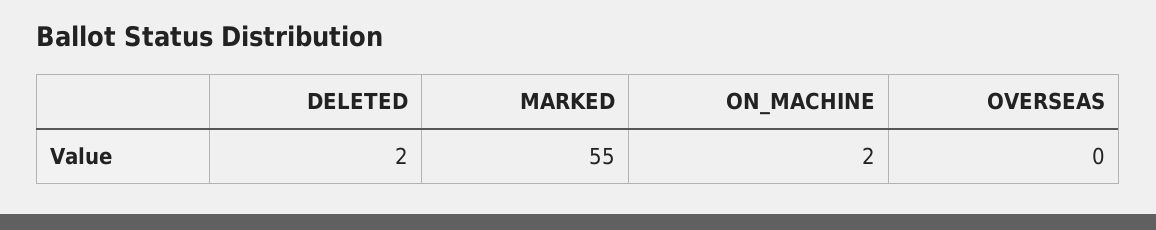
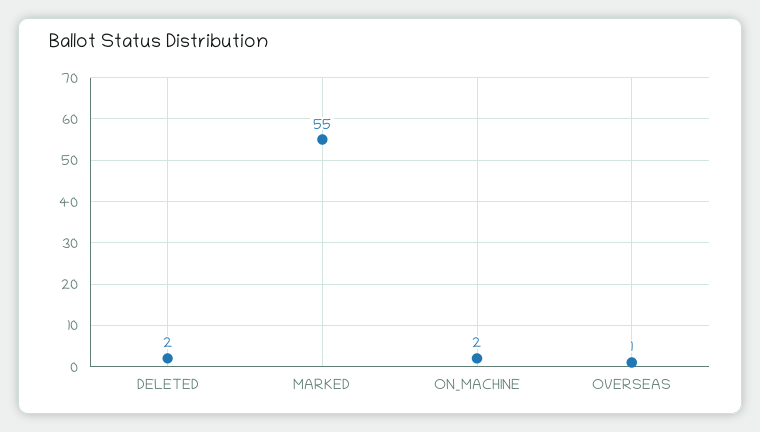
OVERSEAS: 0 -> 1

